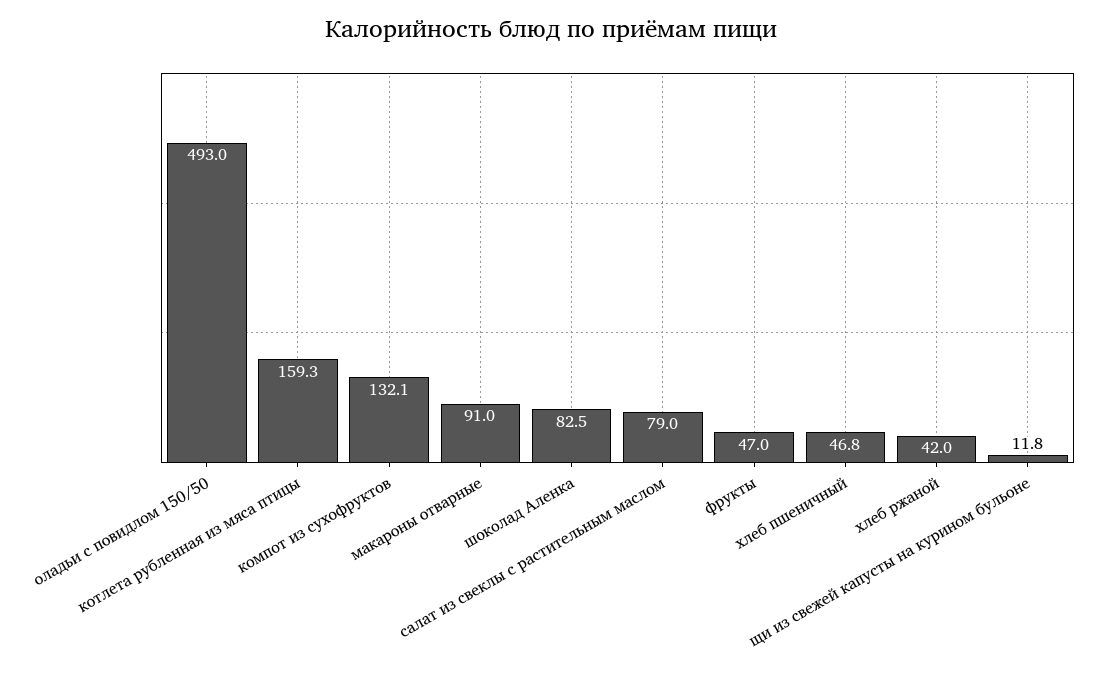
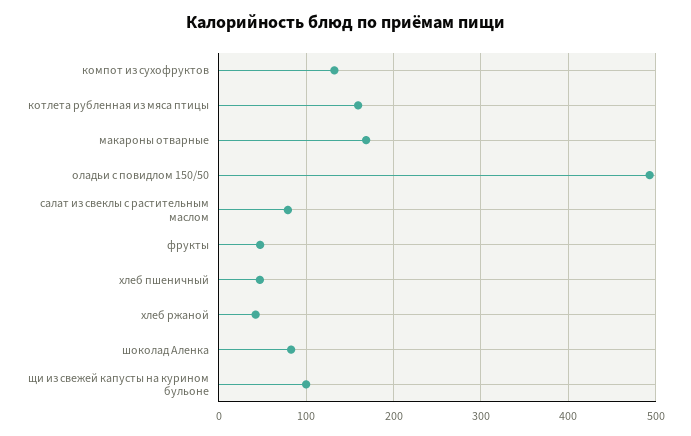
макароны отварные: 91 -> 170
щи из свежей капусты на курином бульоне: 11.8 -> 100

